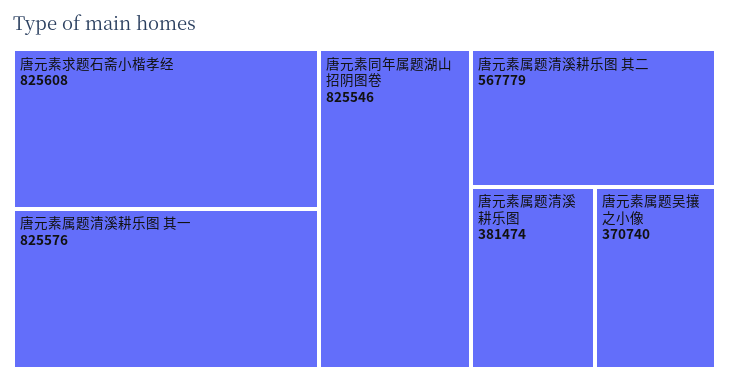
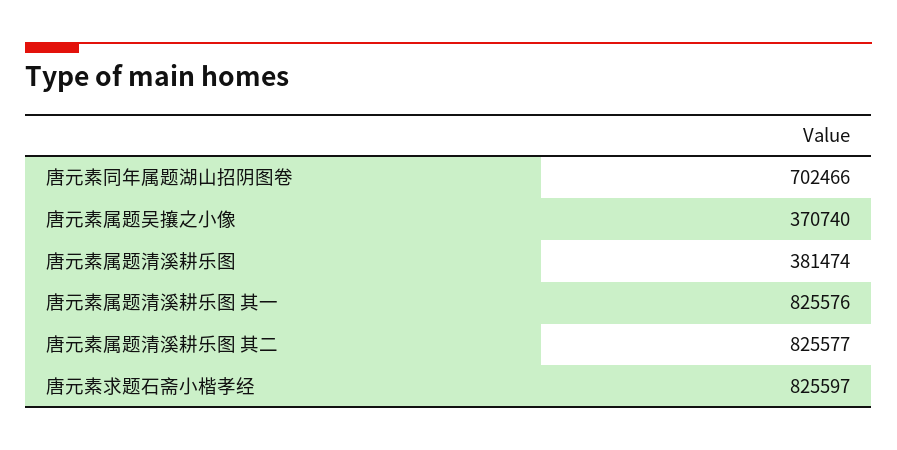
唐元素求题石斋小楷孝经: 825608 -> 825597
唐元素同年属题湖山招阴图卷: 825546 -> 702466
唐元素属题清溪耕乐图 其二: 567779 -> 825577

